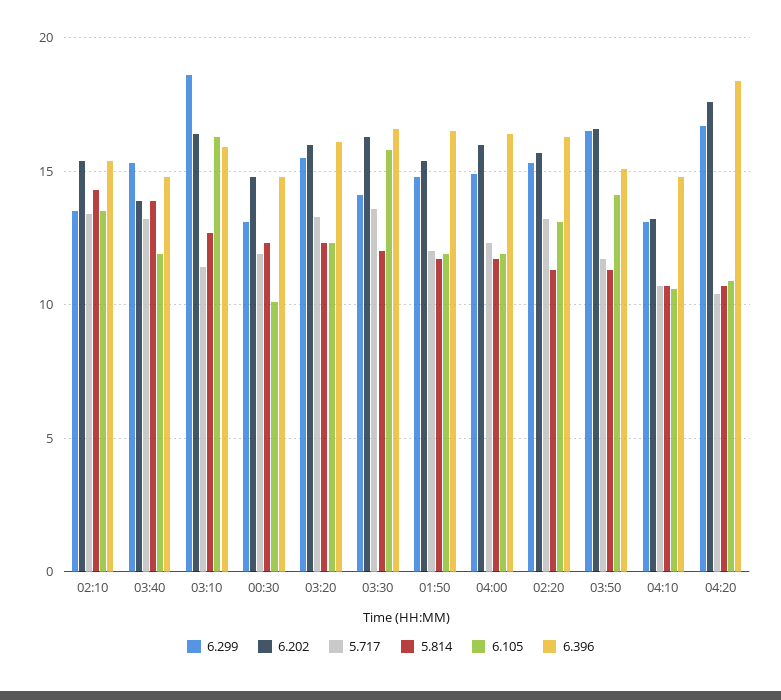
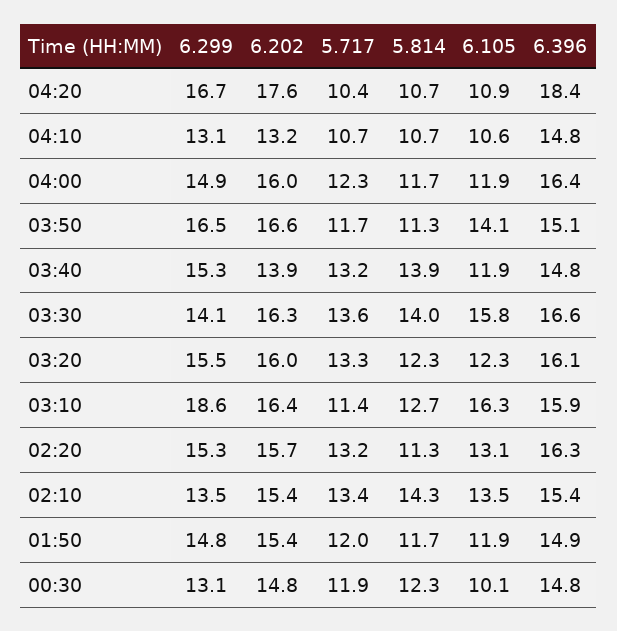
5.814, 03:30: 12 -> 14
6.396, 01:50: 16.5 -> 14.9

